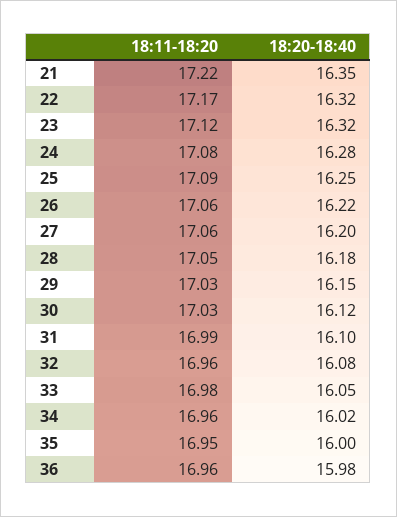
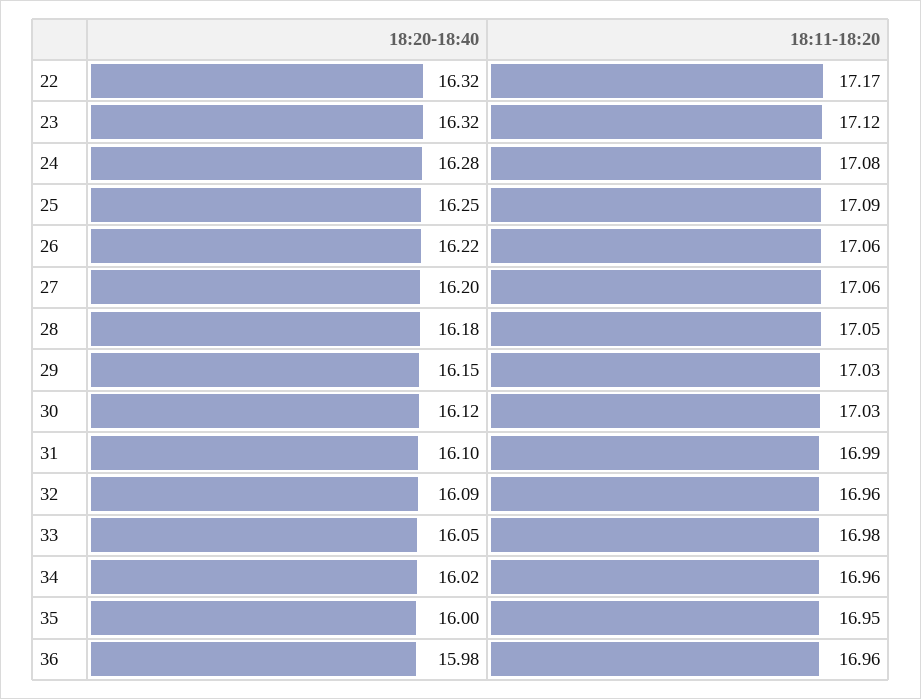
18:11-18:20, 21: 17.22 -> none
18:20-18:40, 21: 16.35 -> none
18:20-18:40, 32: 16.08 -> 16.09

